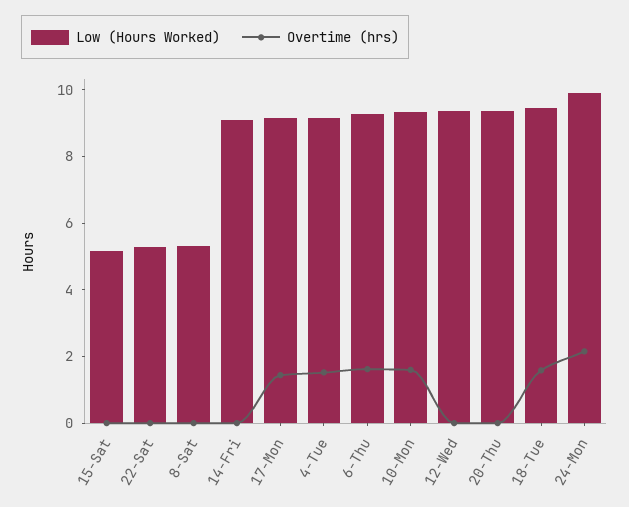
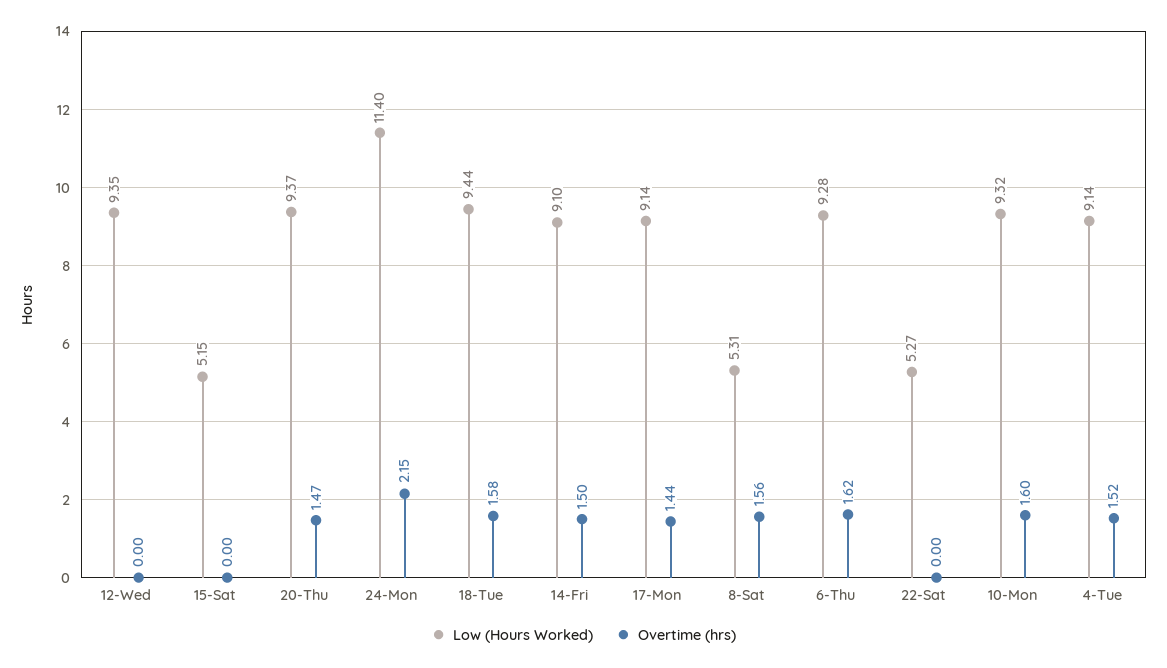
Overtime (hrs), 8-Sat: 0 -> 1.56
Overtime (hrs), 14-Fri: 0 -> 1.5
Overtime (hrs), 20-Thu: 0 -> 1.47
Low (Hours Worked), 24-Mon: 10 -> 11.4

